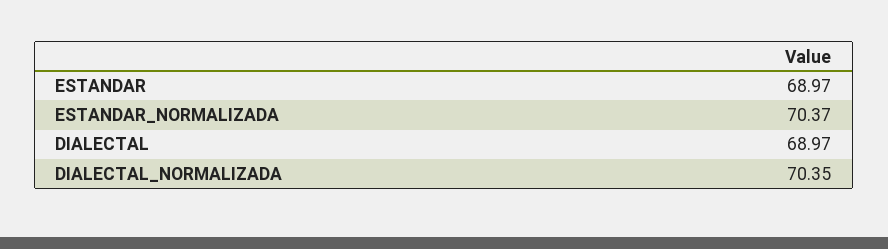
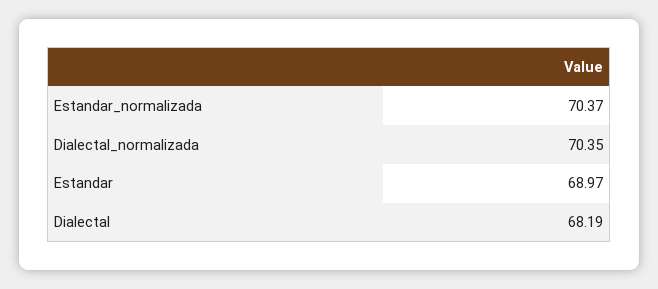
DIALECTAL: 68.97 -> 68.19

